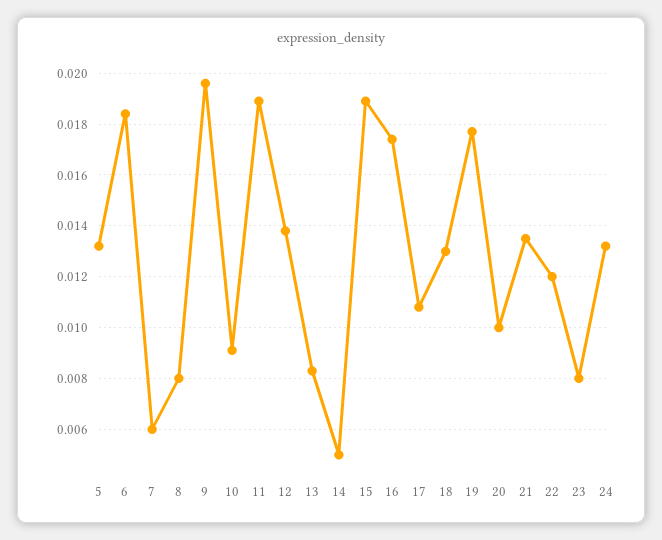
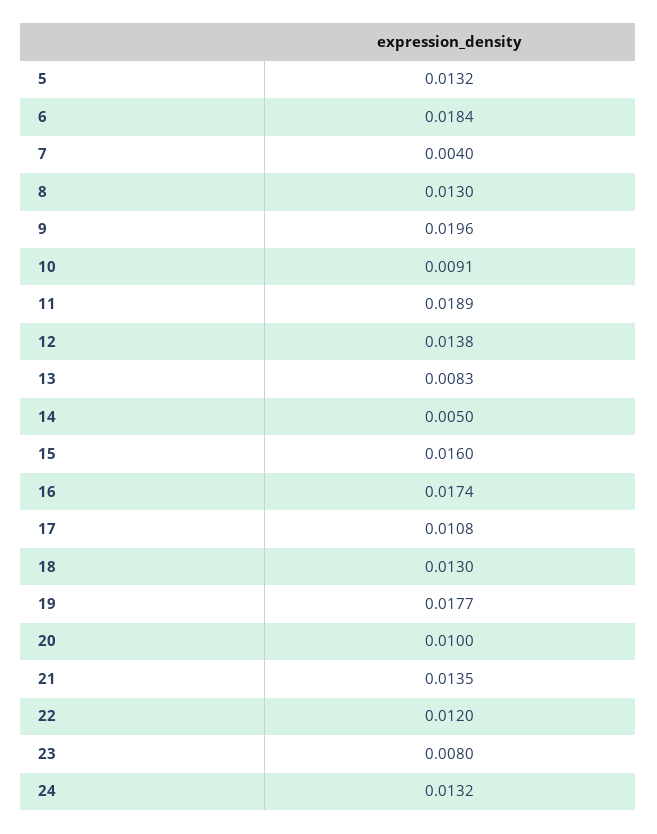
7: 0.006 -> 0.004
8: 0.008 -> 0.013
15: 0.019 -> 0.016

